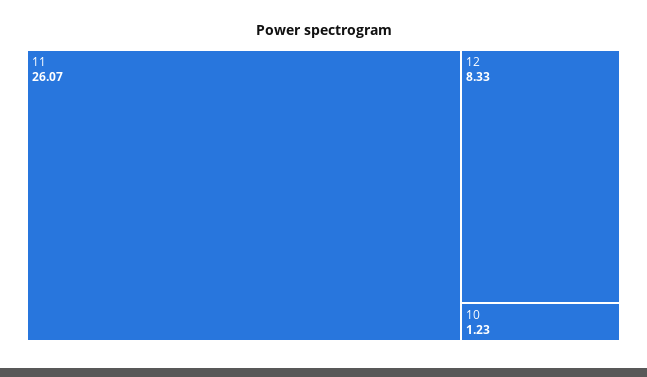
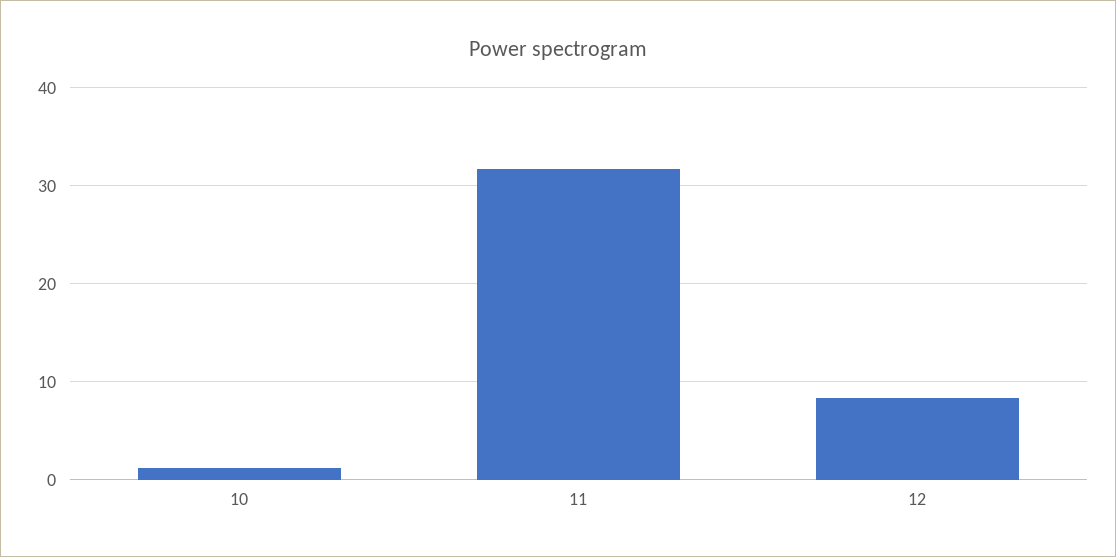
11: 26.07 -> 32

